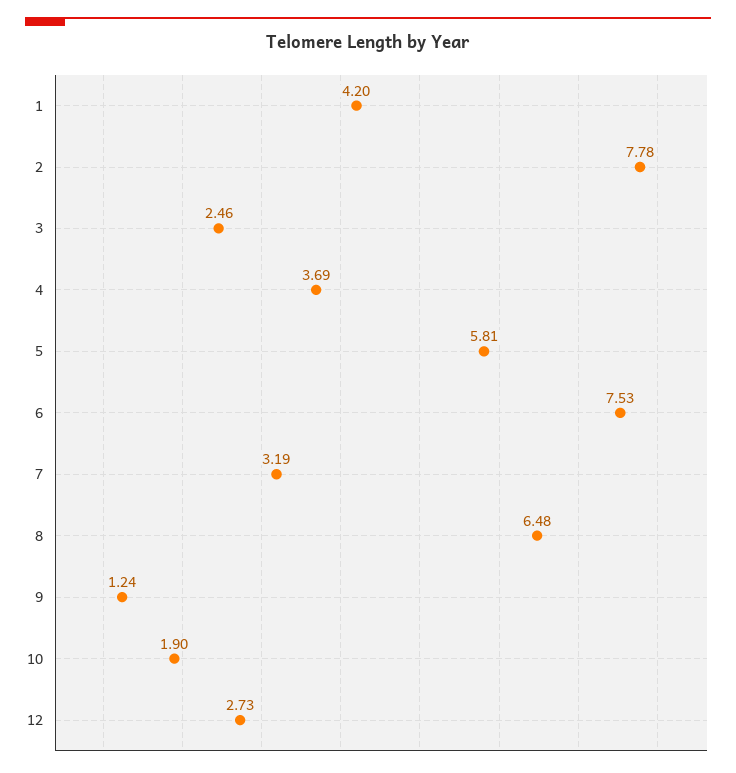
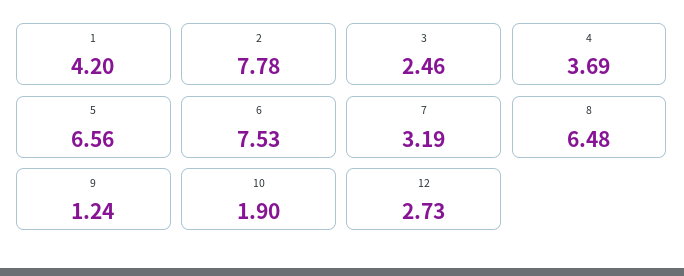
5: 5.81 -> 6.56

